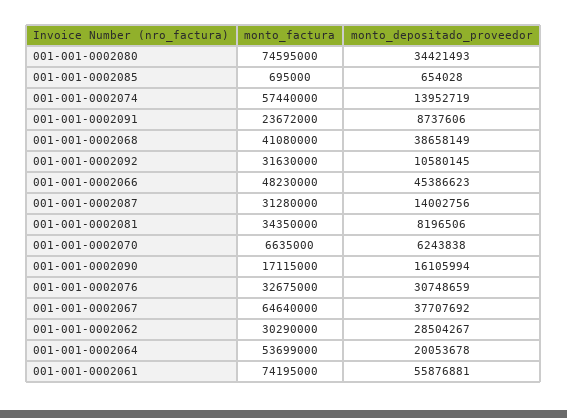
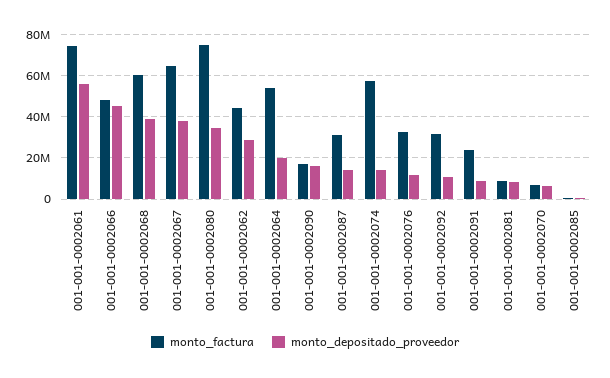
monto_factura, 001-001-0002068: 41080000 -> 60000000
monto_factura, 001-001-0002081: 34350000 -> 10000000
monto_depositado_proveedor, 001-001-0002076: 30748659 -> 10000000
monto_factura, 001-001-0002062: 30290000 -> 45000000

